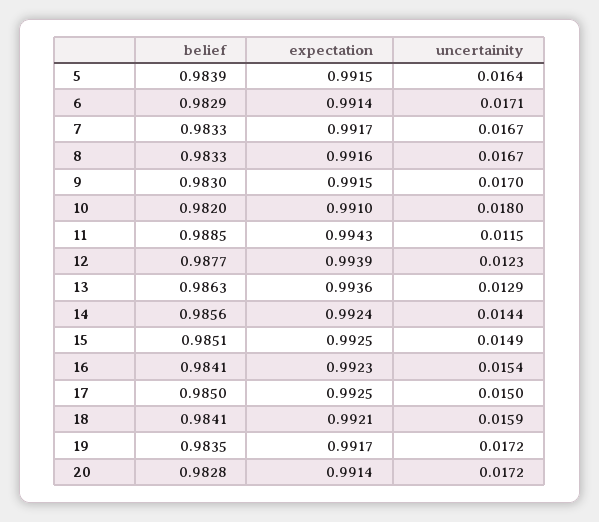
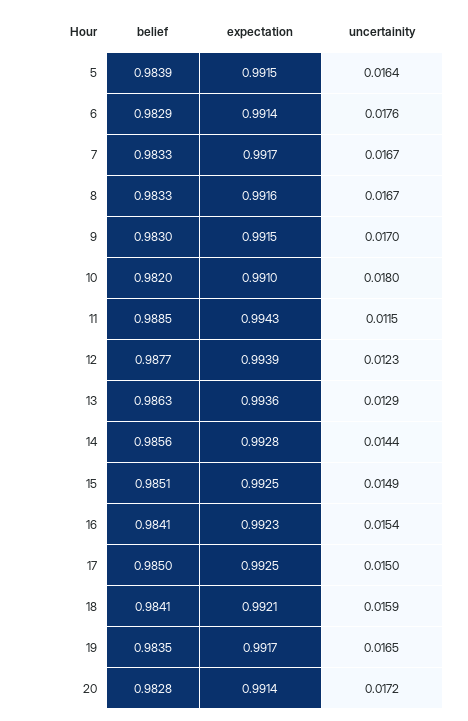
uncertainity, 6: 0.0171 -> 0.0176
expectation, 14: 0.9924 -> 0.9928
uncertainity, 19: 0.0172 -> 0.0165

